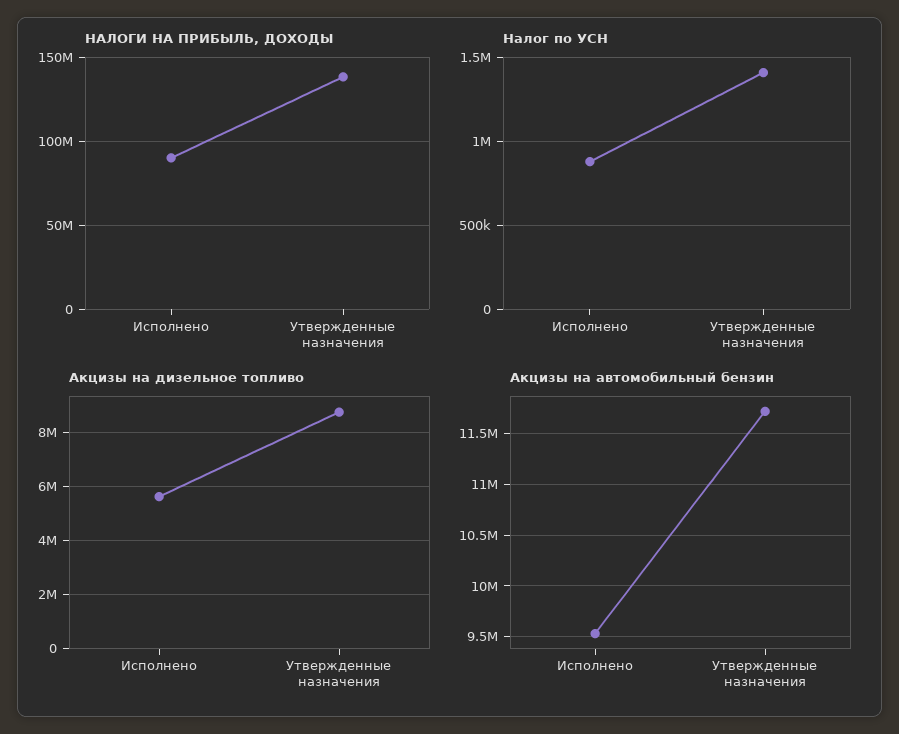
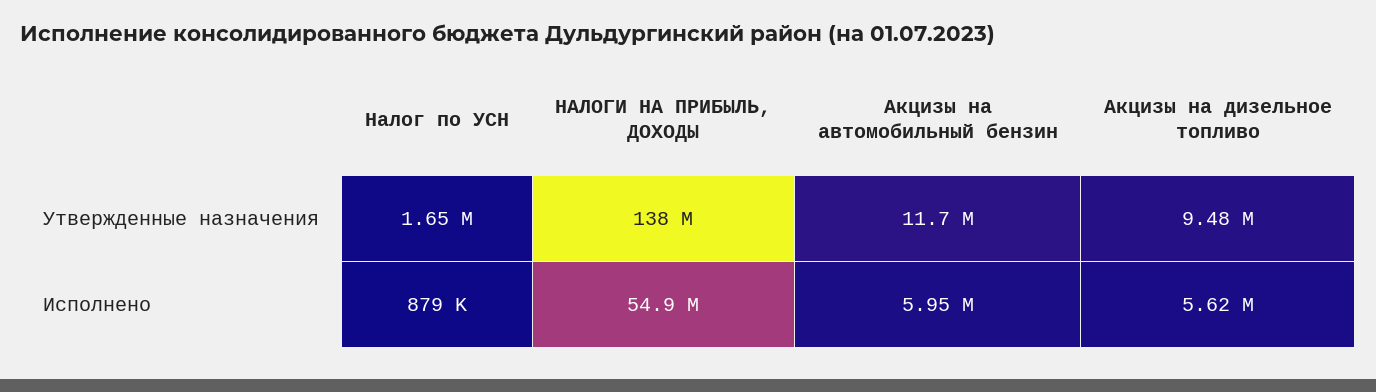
НАЛОГИ НА ПРИБЫЛЬ, ДОХОДЫ, Исполнено: 90000000 -> 54900000
Налог по УСН, Утвержденные назначения: 1400000 -> 1650000
Акцизы на дизельное топливо, Утвержденные назначения: 8750000 -> 9480000
Акцизы на автомобильный бензин, Исполнено: 9500000 -> 5950000

